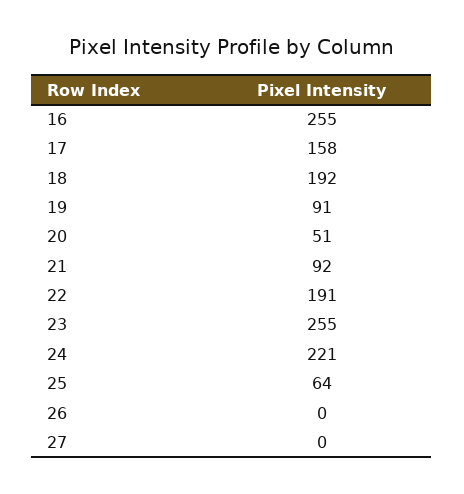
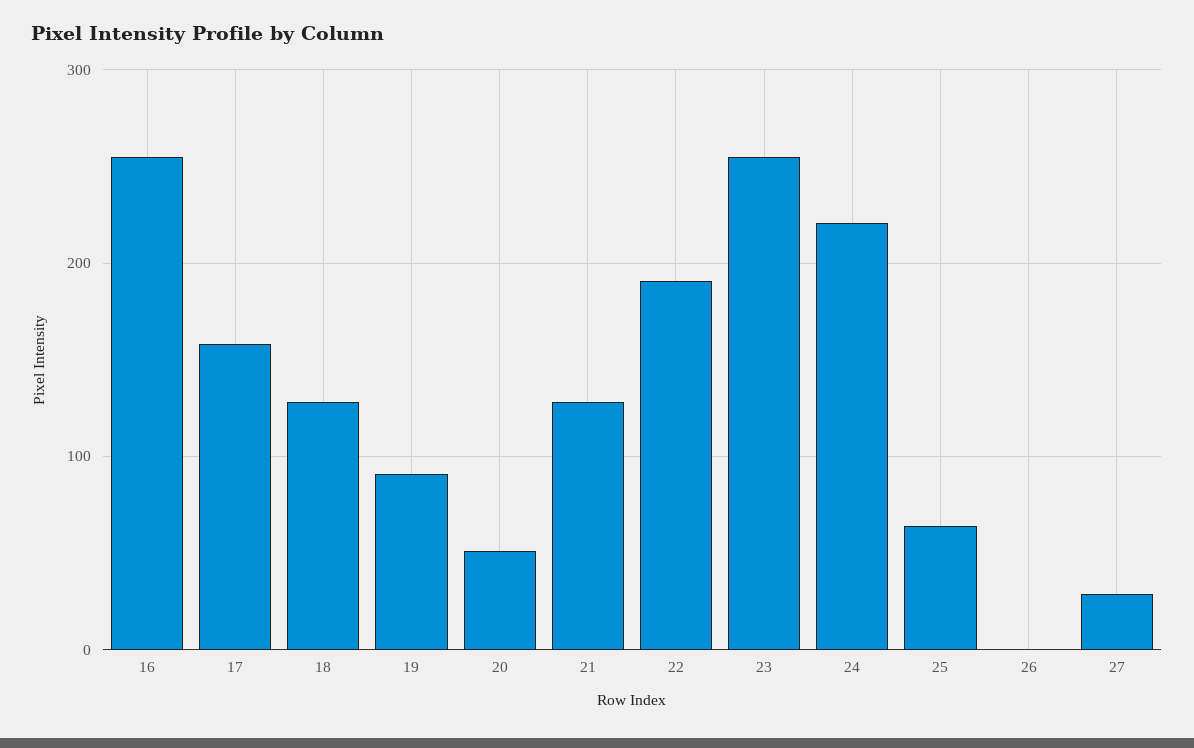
18: 192 -> 130
21: 92 -> 130
27: 0 -> 30

